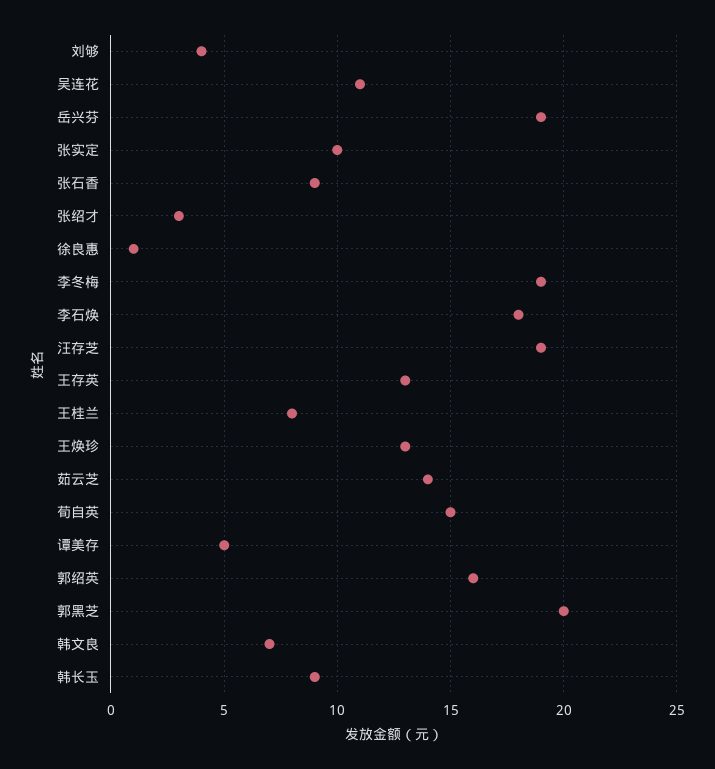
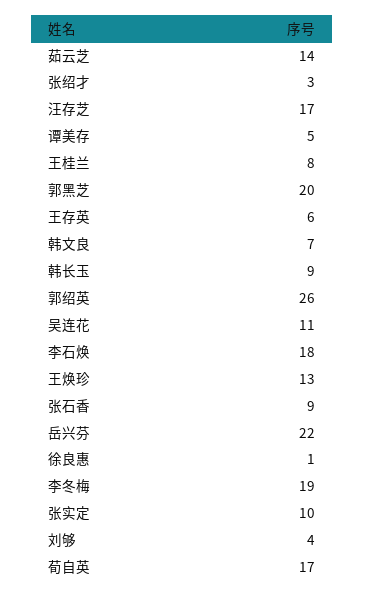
岳兴芬: 19 -> 22
汪存芝: 19 -> 17
王存英: 13 -> 6
荀自英: 15 -> 17
郭绍英: 16 -> 26

